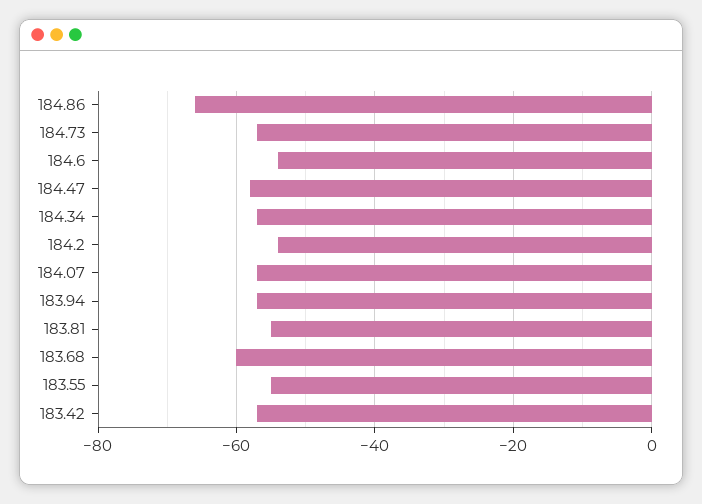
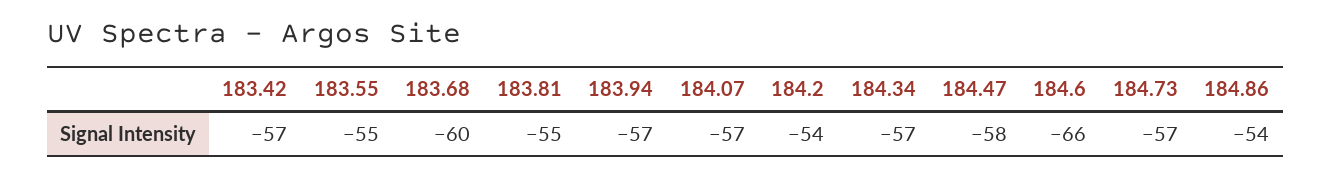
184.86: -65 -> -54
184.6: -55 -> -66

